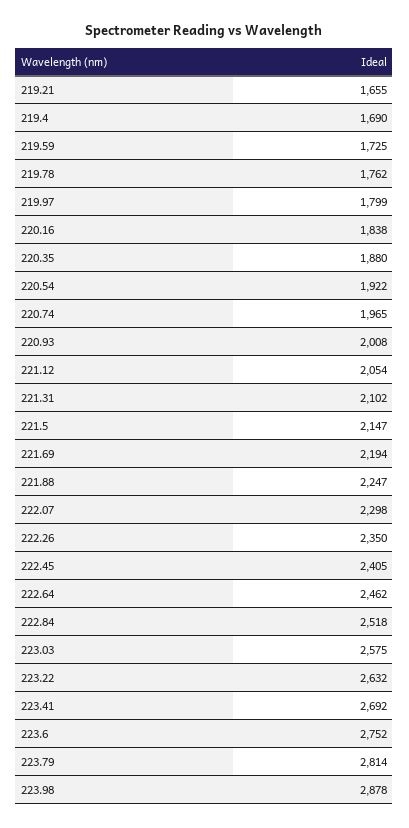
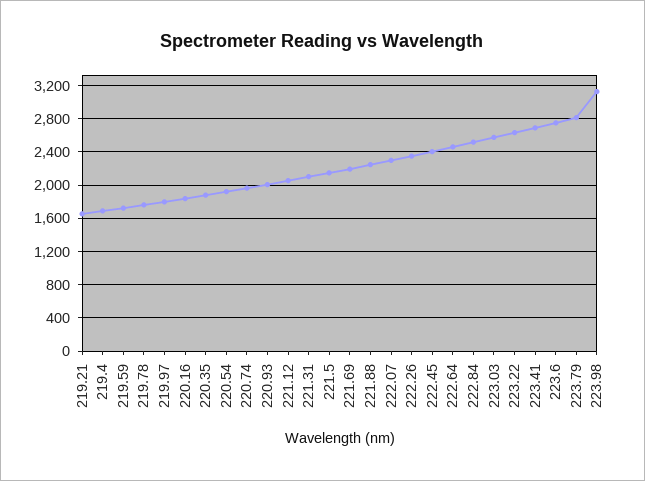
223.98: 2878 -> 3100

